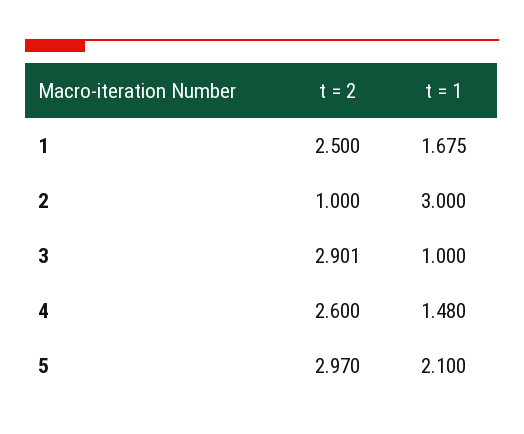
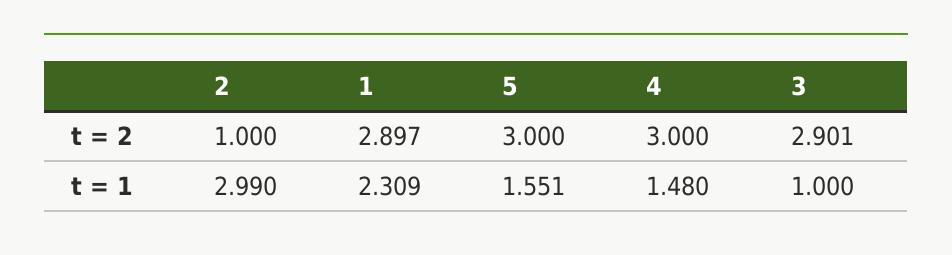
t = 2, 1: 2.5 -> 2.897
t = 1, 1: 1.675 -> 2.309
t = 1, 2: 3 -> 2.99
t = 2, 4: 2.6 -> 3
t = 2, 5: 2.97 -> 3
t = 1, 5: 2.1 -> 1.551

